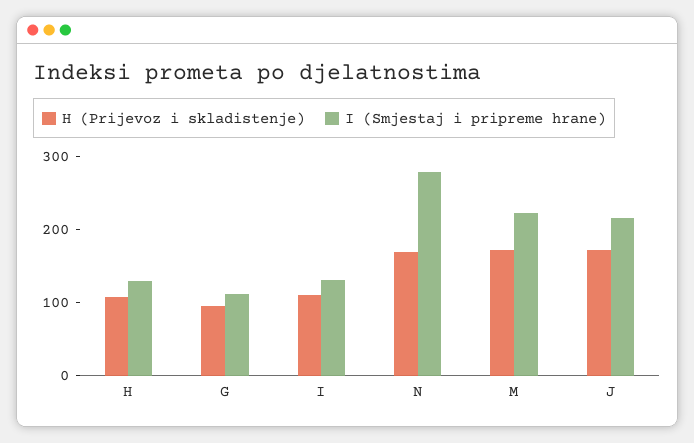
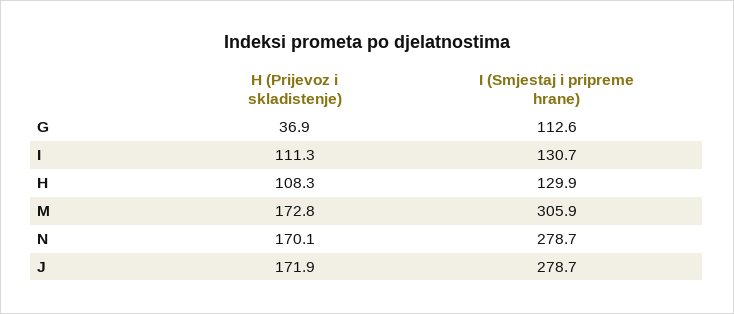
H (Prijevoz i skladistenje), G: 100 -> 36.9
I (Smjestaj i pripreme hrane), M: 220 -> 305.9
I (Smjestaj i pripreme hrane), J: 220 -> 278.7

